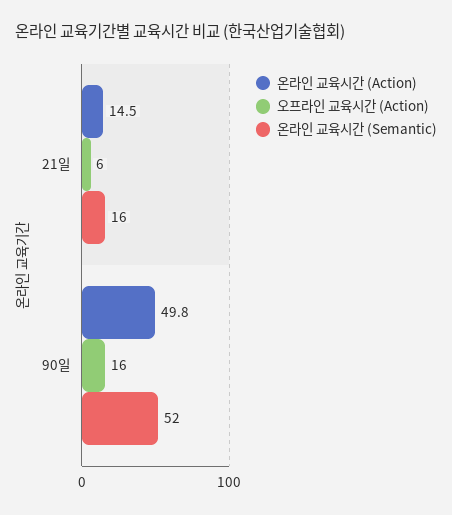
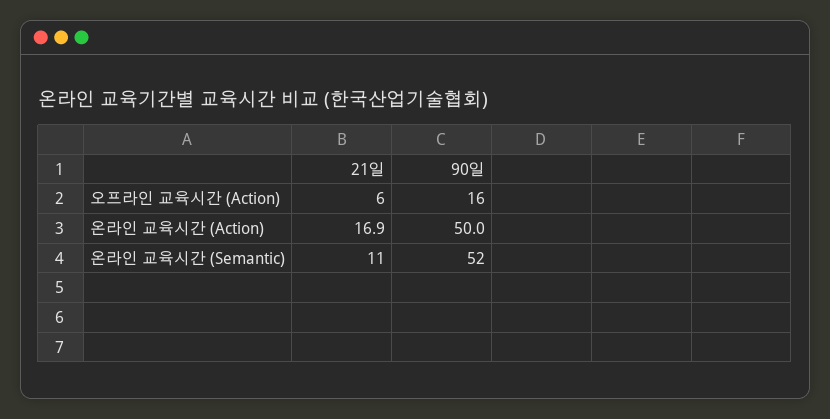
온라인 교육시간 (Action), 21일: 14.5 -> 16.9
온라인 교육시간 (Semantic), 21일: 16 -> 11
온라인 교육시간 (Action), 90일: 49.8 -> 50

